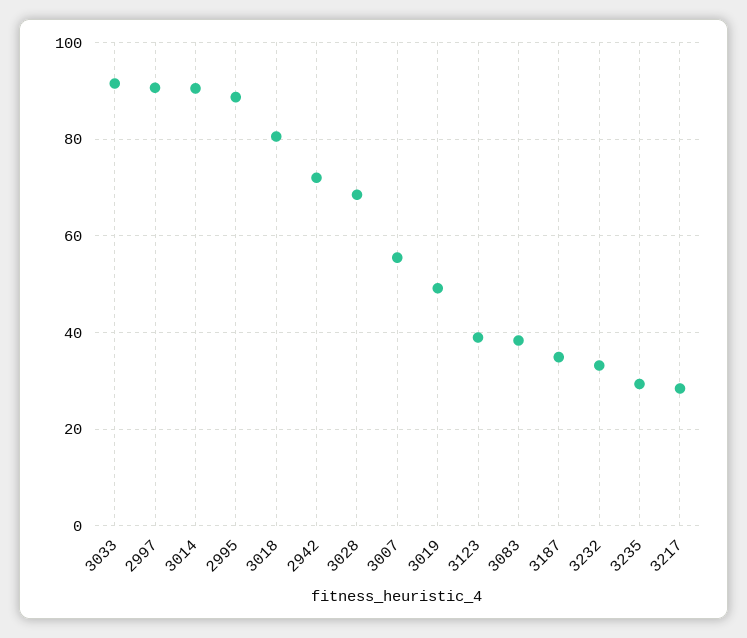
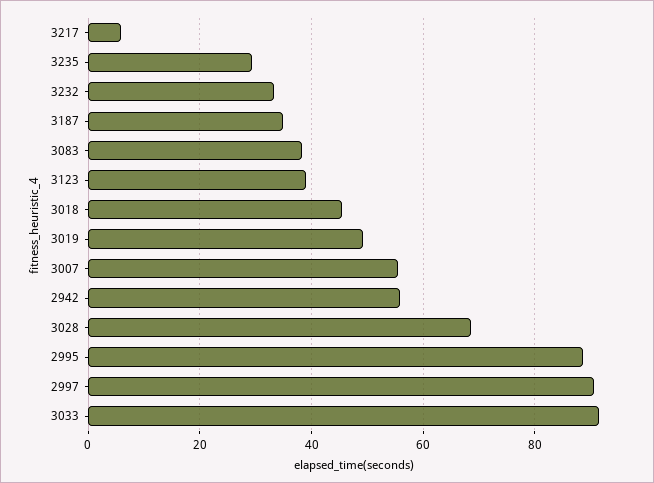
3014: 90 -> none
3018: 80 -> 46
2942: 72 -> 56
3217: 28 -> 6

